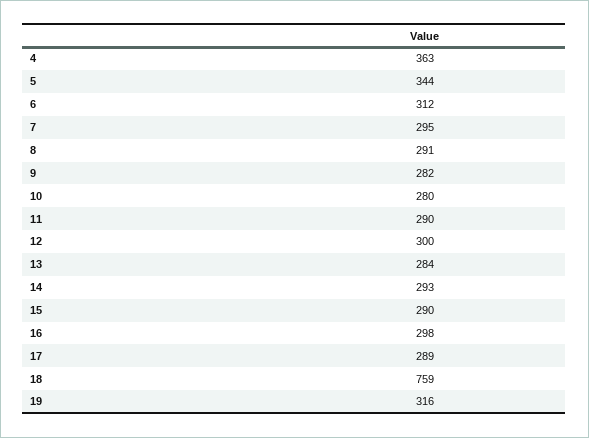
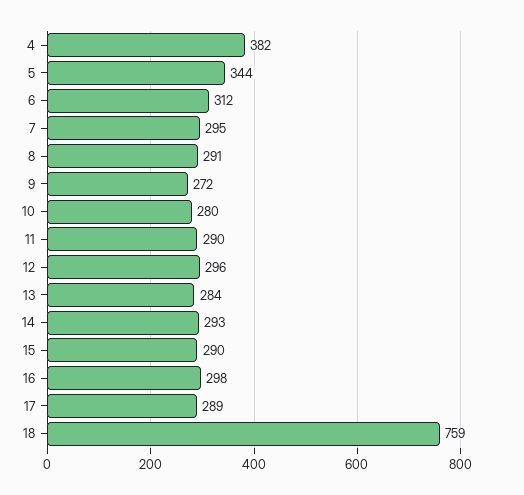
4: 363 -> 382
9: 282 -> 272
12: 300 -> 296
19: 316 -> none

